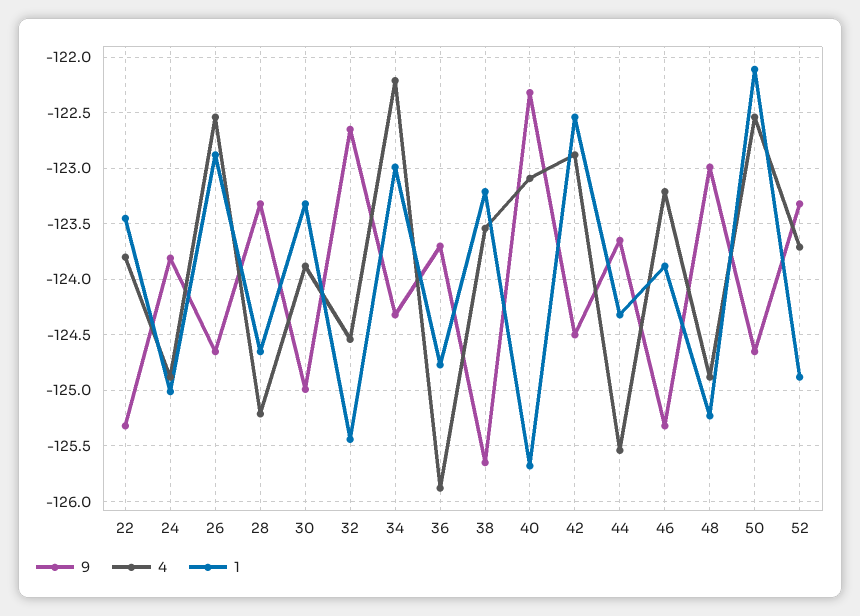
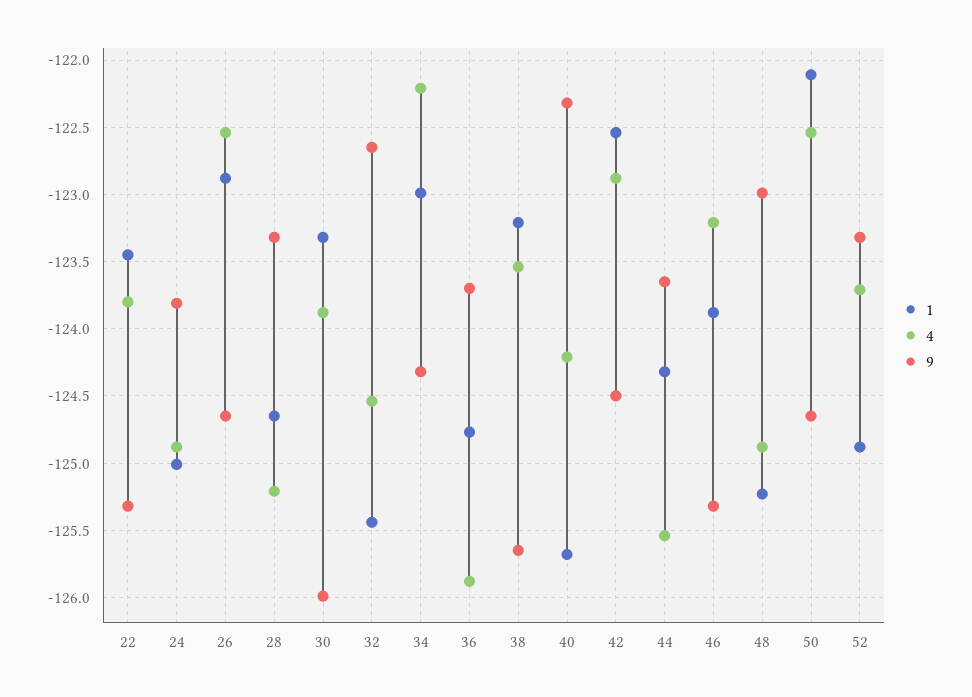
9, 30: -125 -> -126
4, 40: -123.1 -> -124.2

